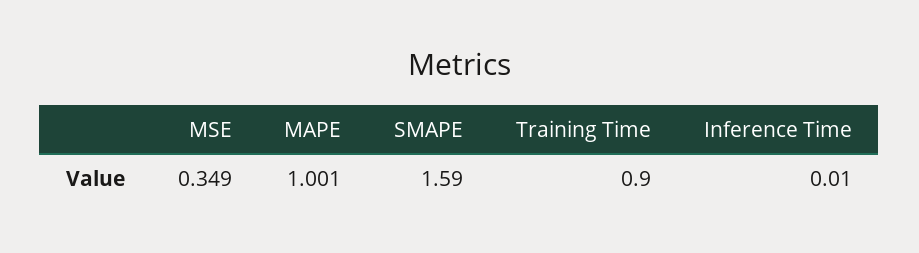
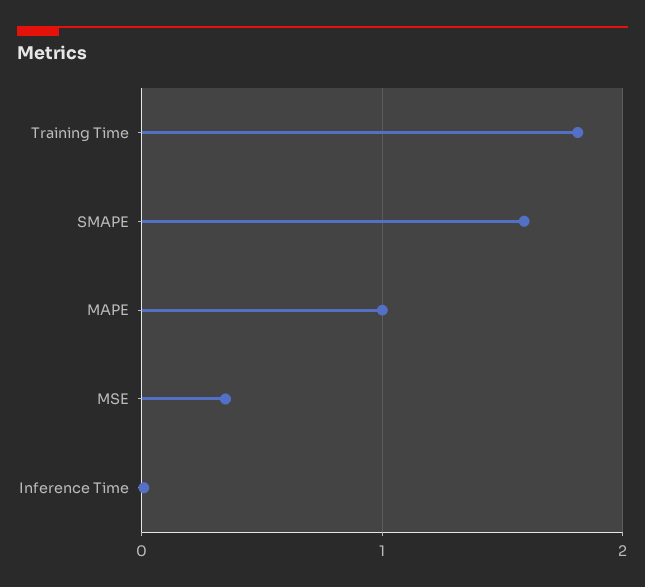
Training Time: 0.9 -> 1.8

